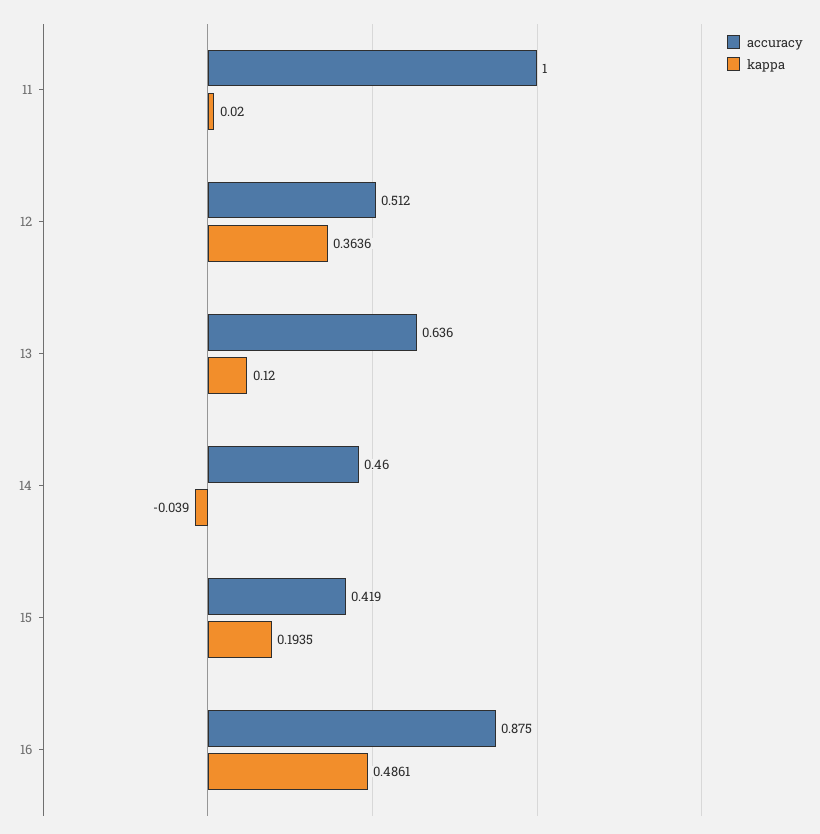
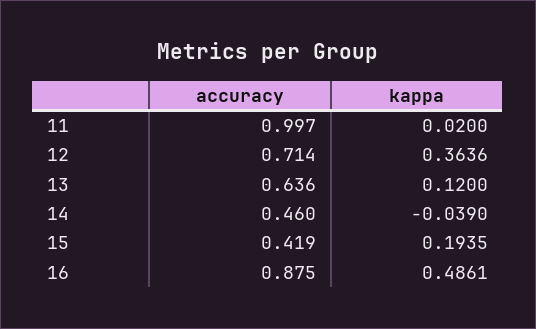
accuracy, 11: 1 -> 0.997
accuracy, 12: 0.512 -> 0.714

